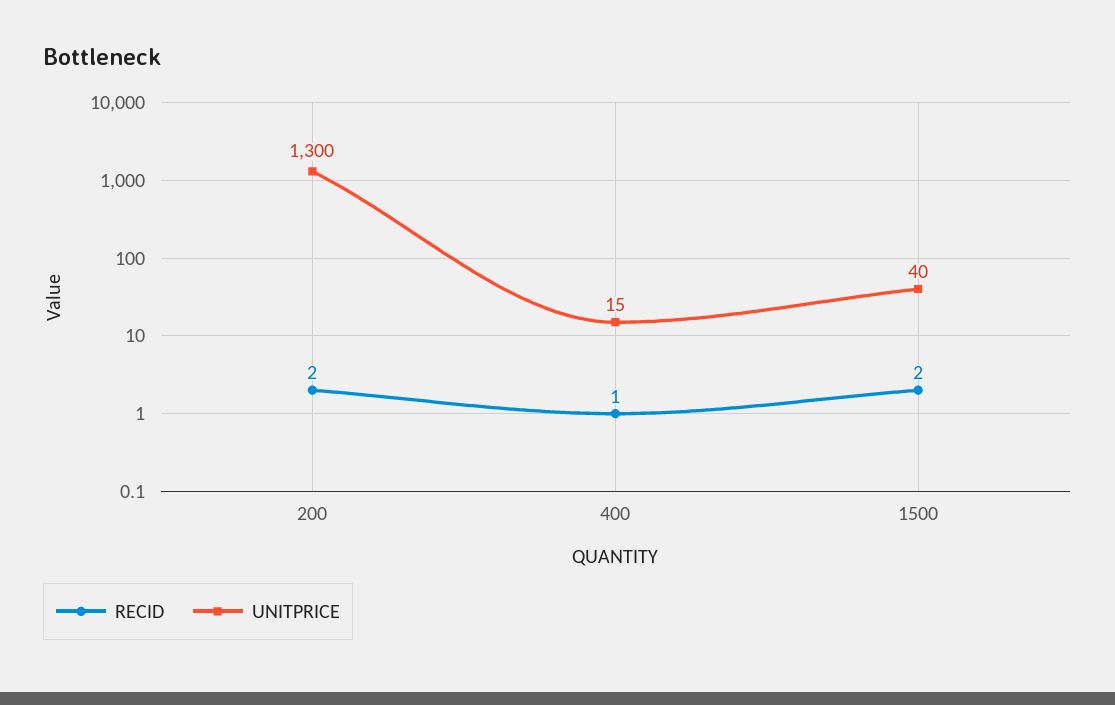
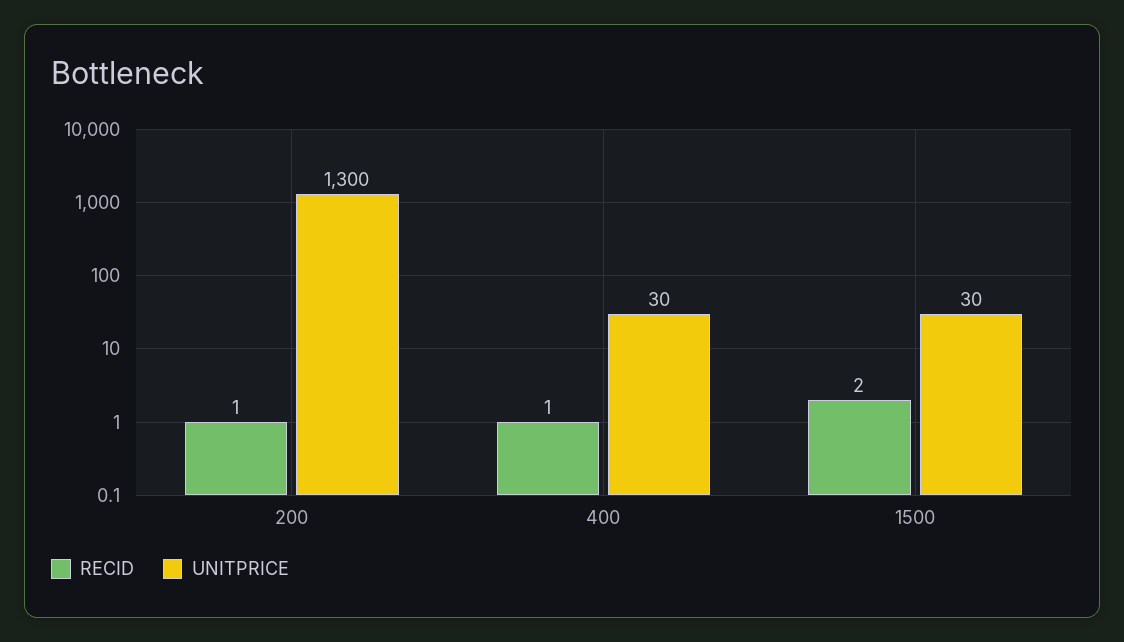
RECID, 200: 2 -> 1
UNITPRICE, 400: 15 -> 30
UNITPRICE, 1500: 40 -> 30

